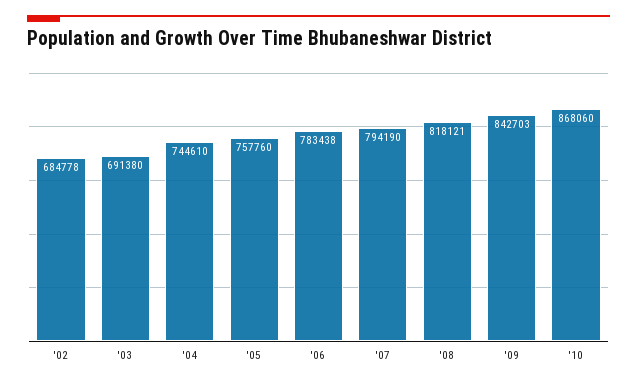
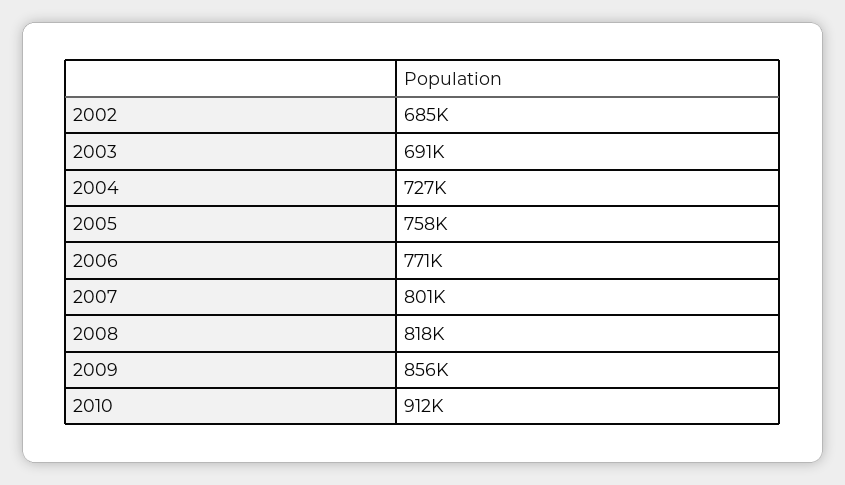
'04: 744610 -> 727000
'06: 783438 -> 771000
'07: 794190 -> 801000
'09: 842703 -> 856000
'10: 868060 -> 912000

